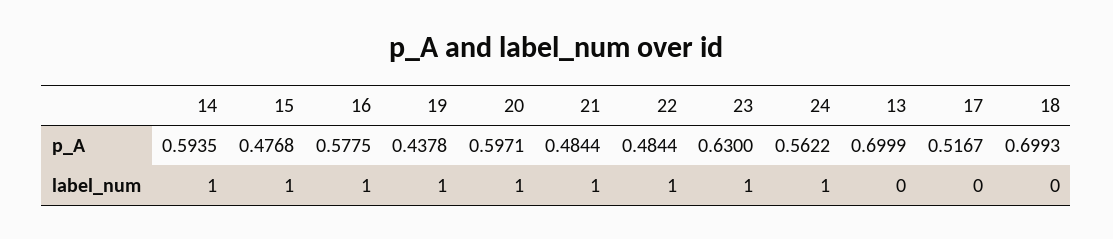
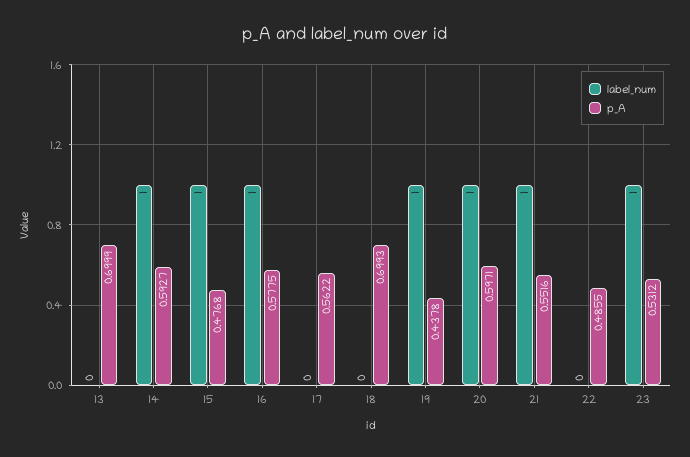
p_A, 14: 0.5935 -> 0.5927
p_A, 21: 0.4844 -> 0.5516
p_A, 22: 0.4844 -> 0.4855
p_A, 23: 0.63 -> 0.5312
p_A, 24: 0.5622 -> none
p_A, 17: 0.5167 -> 0.5622
label_num, 22: 1 -> 0
label_num, 24: 1 -> none

